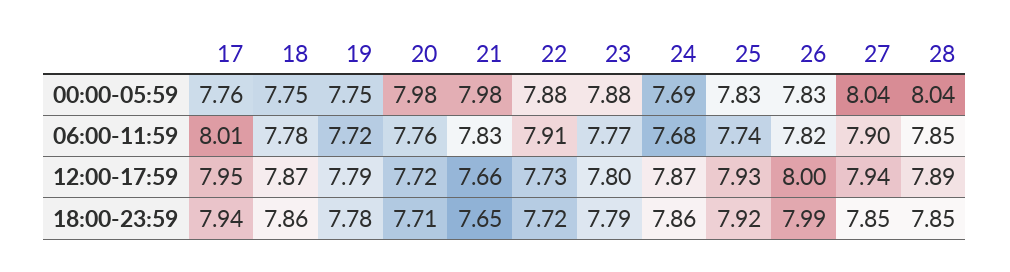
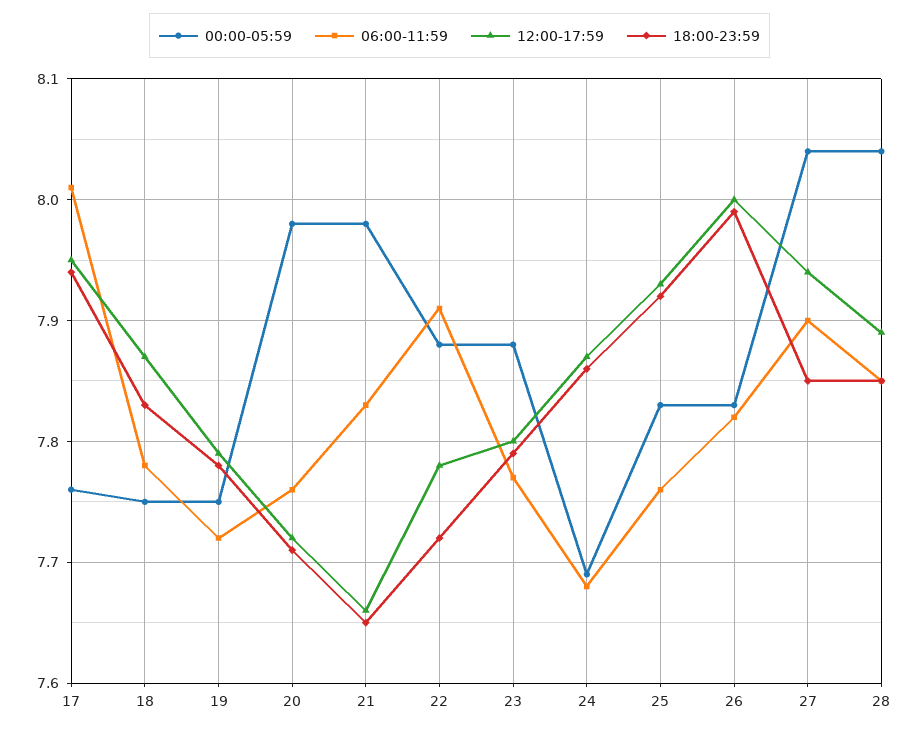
06:00-11:59, 25: 7.74 -> 7.76
12:00-17:59, 22: 7.73 -> 7.78
18:00-23:59, 18: 7.86 -> 7.83

